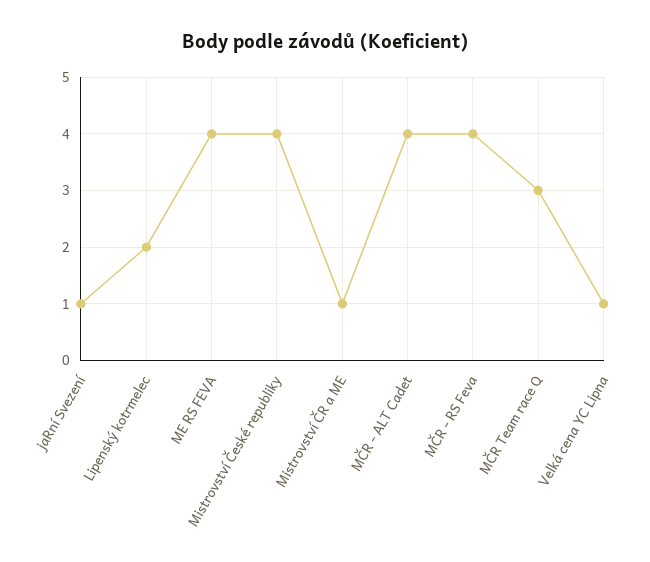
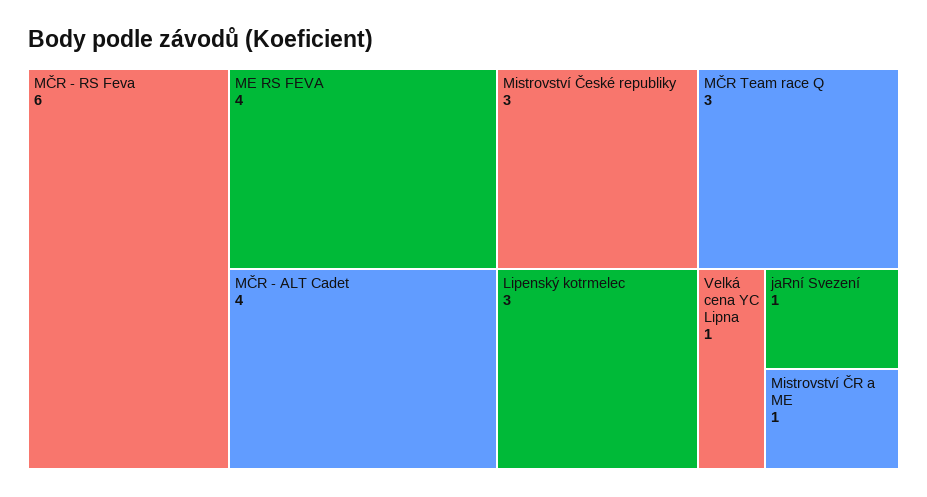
Lipenský kotrmelec: 2 -> 3
Mistrovství České republiky: 4 -> 3
MČR - RS Feva: 4 -> 6

